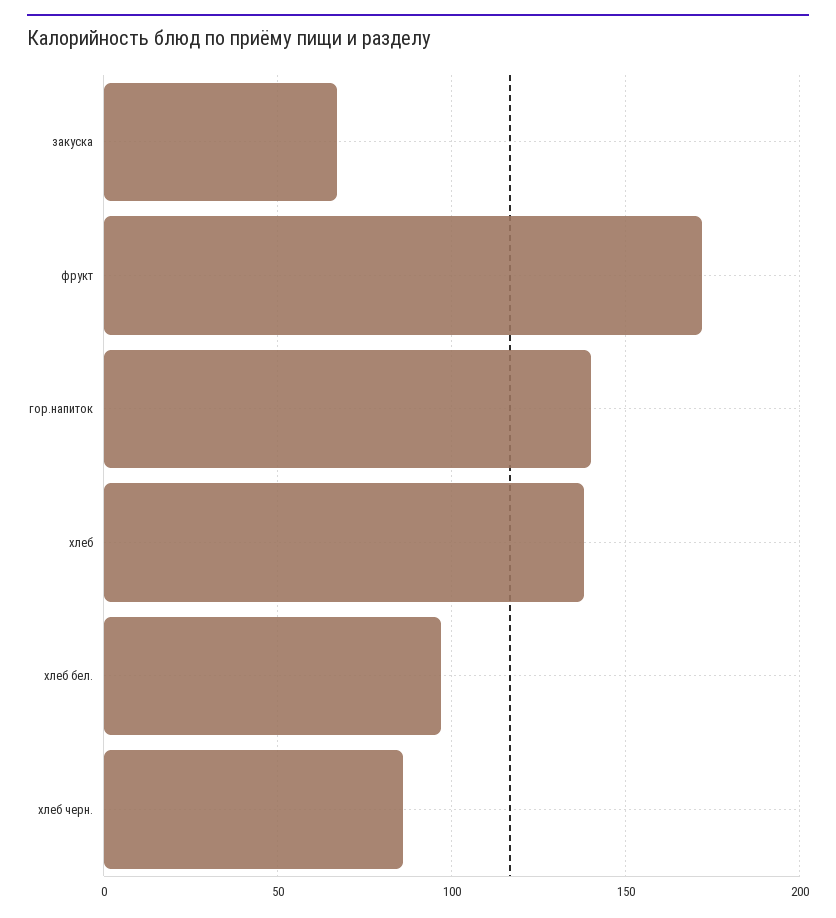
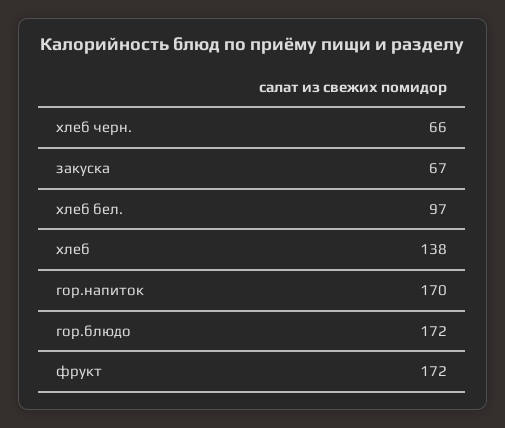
гор.напиток: 140 -> 170
хлеб черн.: 85 -> 66
гор.блюдо: none -> 172

